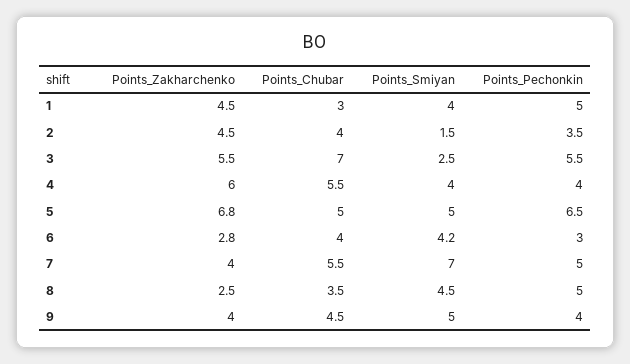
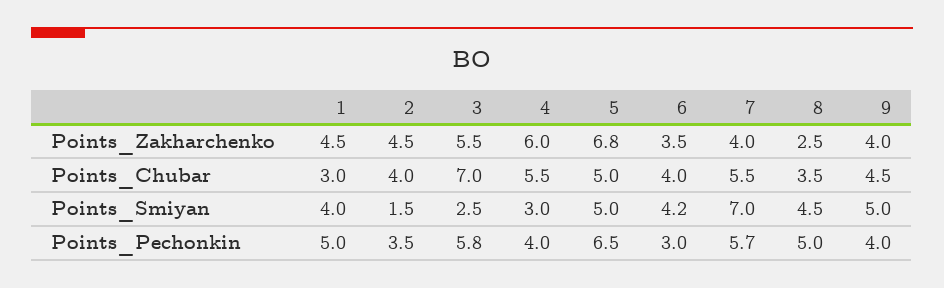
Points_Pechonkin, 3: 5.5 -> 5.8
Points_Smiyan, 4: 4 -> 3
Points_Zakharchenko, 6: 2.8 -> 3.5
Points_Pechonkin, 7: 5 -> 5.7

